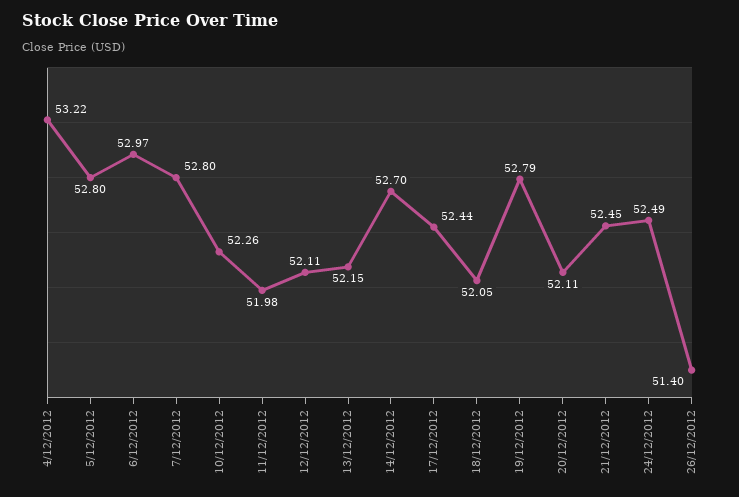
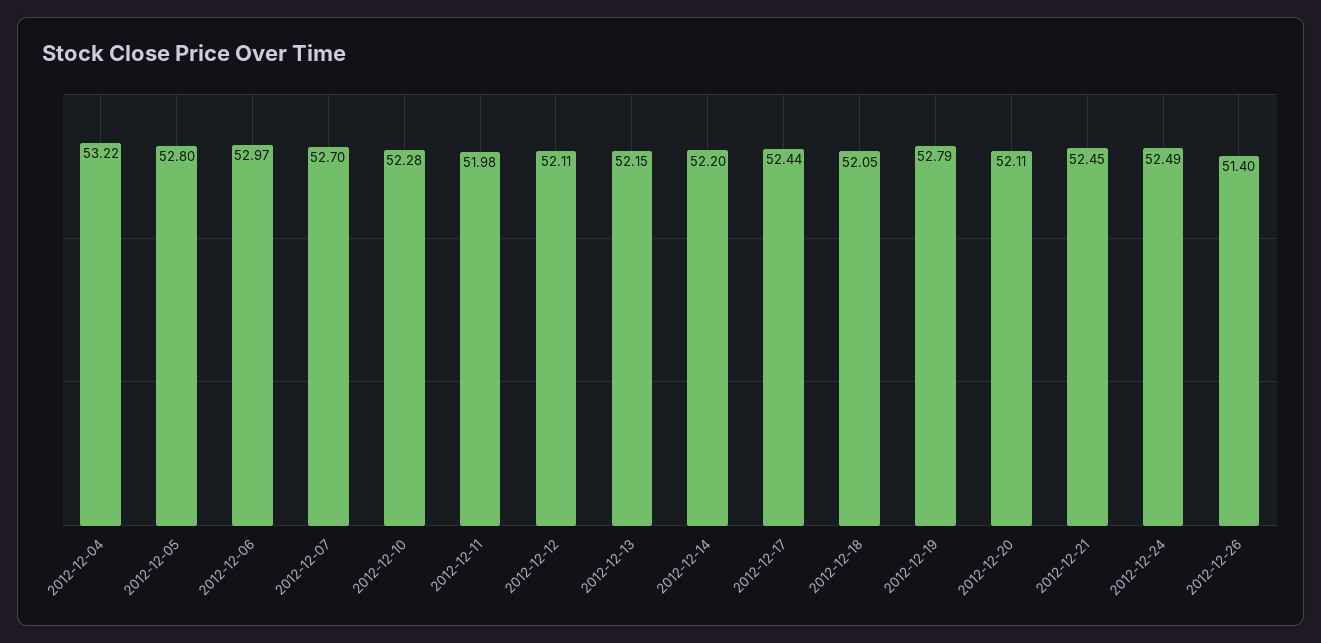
7/12/2012: 52.8 -> 52.7
10/12/2012: 52.26 -> 52.28
14/12/2012: 52.7 -> 52.2

